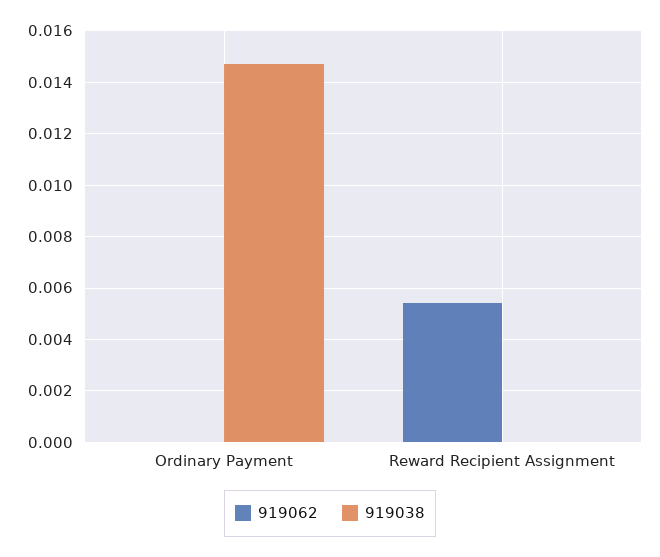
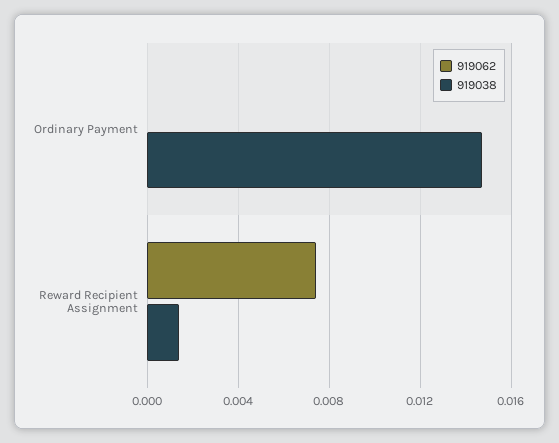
919062, Reward Recipient Assignment: 0.0055 -> 0.0075
919038, Reward Recipient Assignment: 0 -> 0.0015

